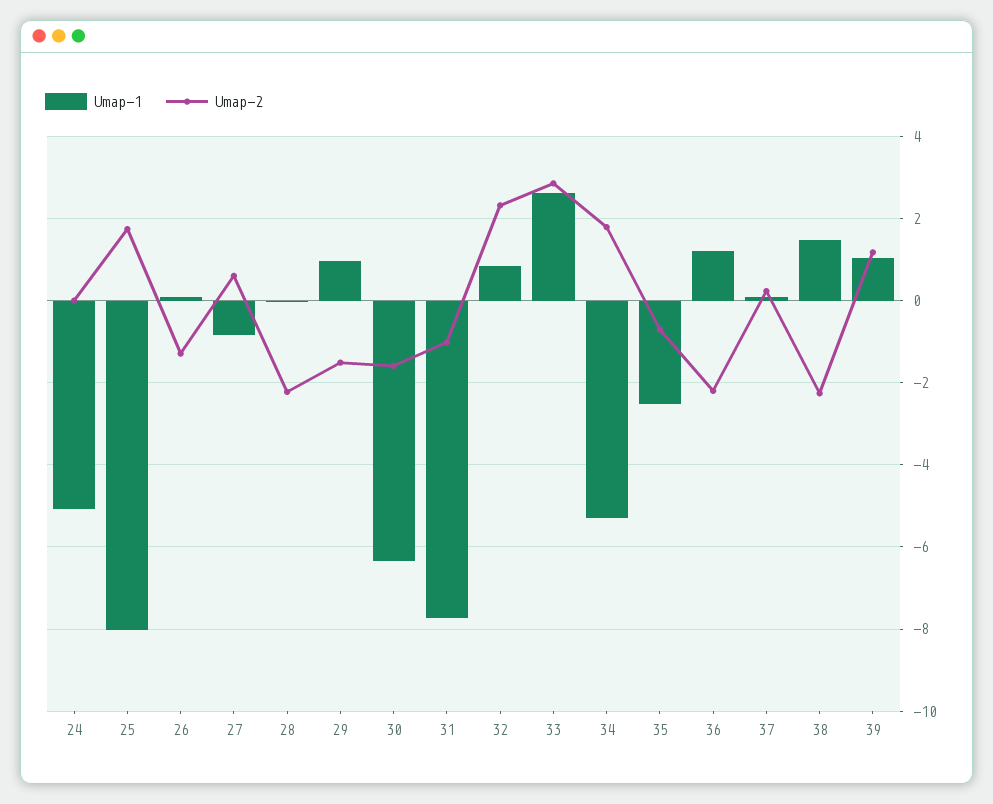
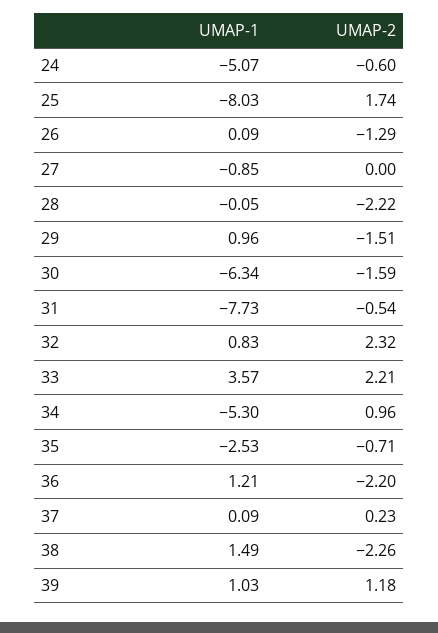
Umap-2, 24: 0 -> -0.6
Umap-2, 27: 0.6 -> 0
Umap-2, 31: -1 -> -0.54
Umap-1, 33: 2.6 -> 3.57
Umap-2, 33: 2.8 -> 2.21
Umap-2, 34: 1.8 -> 0.96

